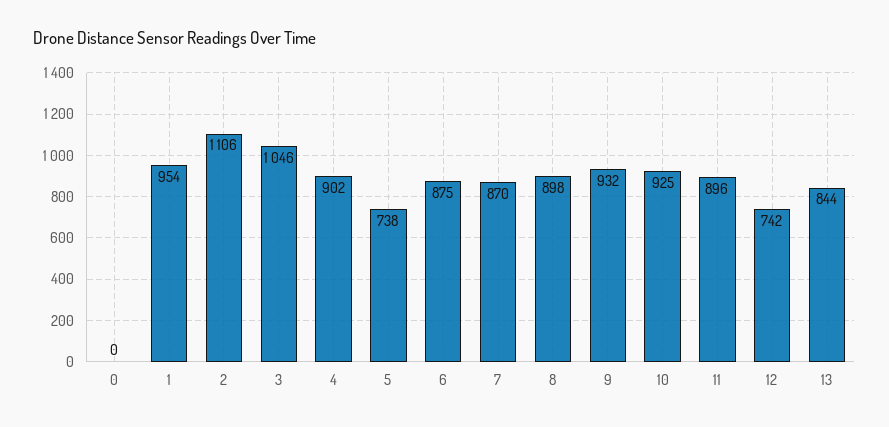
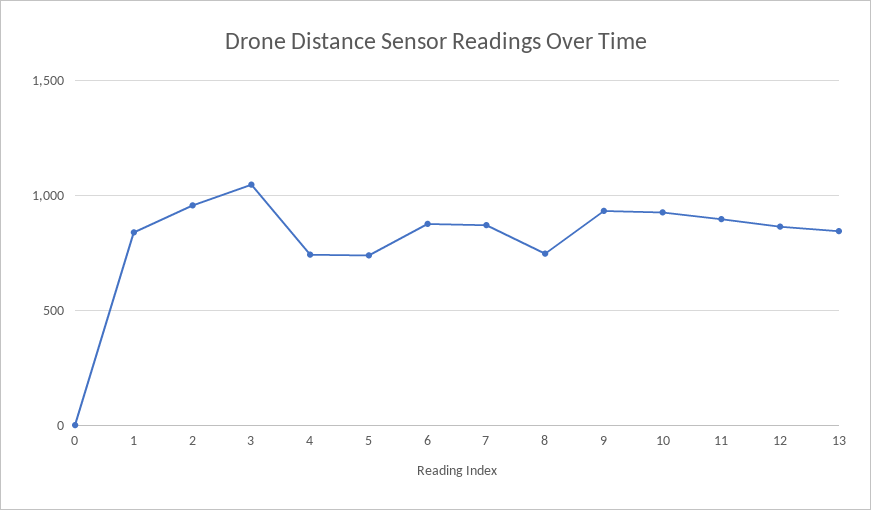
1: 954 -> 850
2: 1106 -> 950
4: 902 -> 750
8: 898 -> 750
12: 742 -> 850

